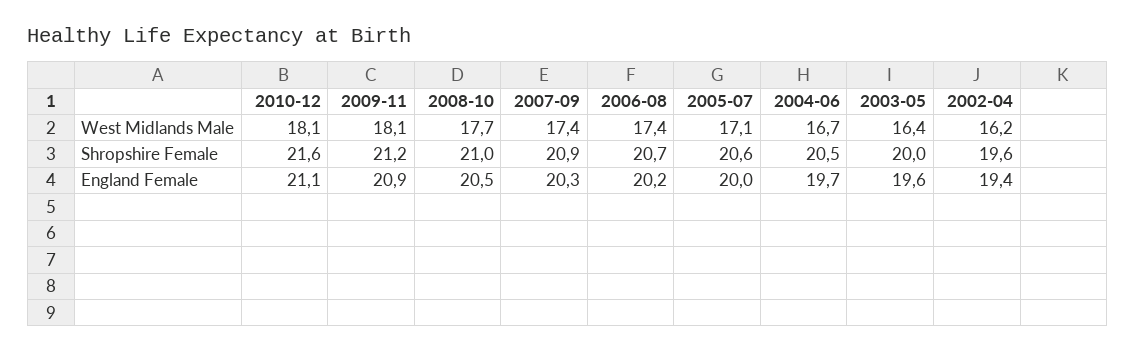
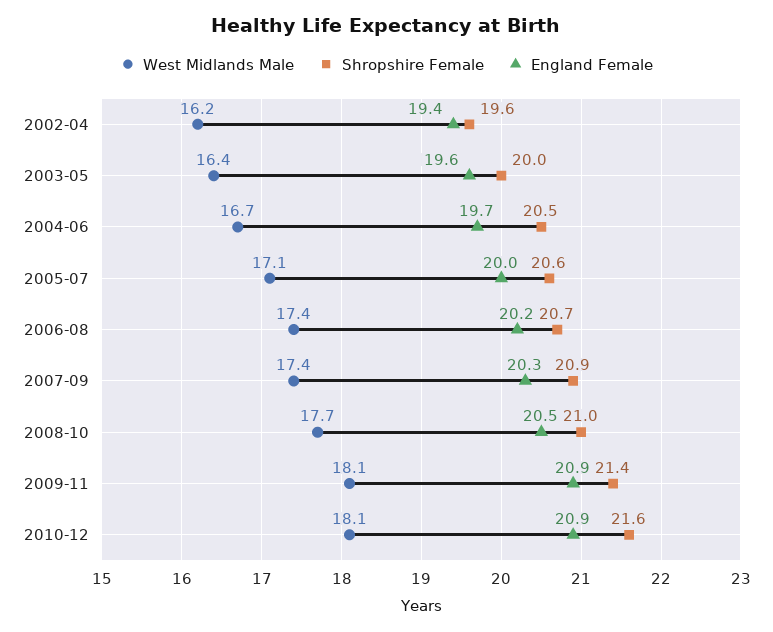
Shropshire Female, 2009-11: 21.2 -> 21.4
England Female, 2010-12: 21.1 -> 20.9

